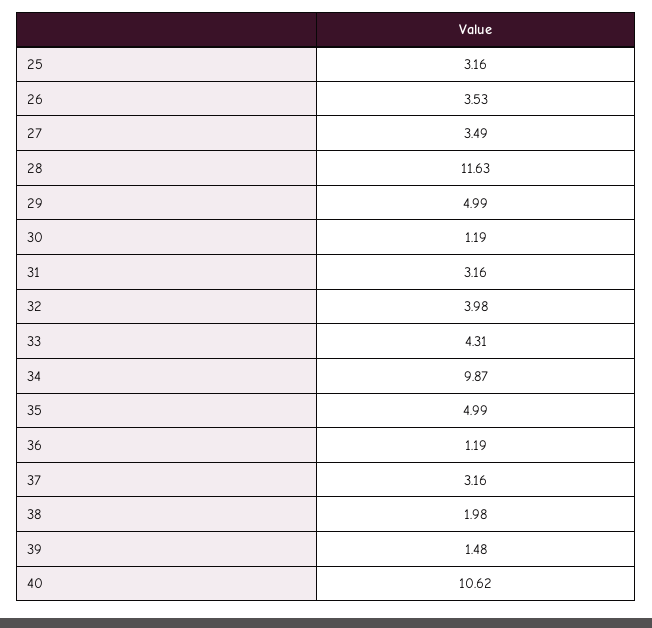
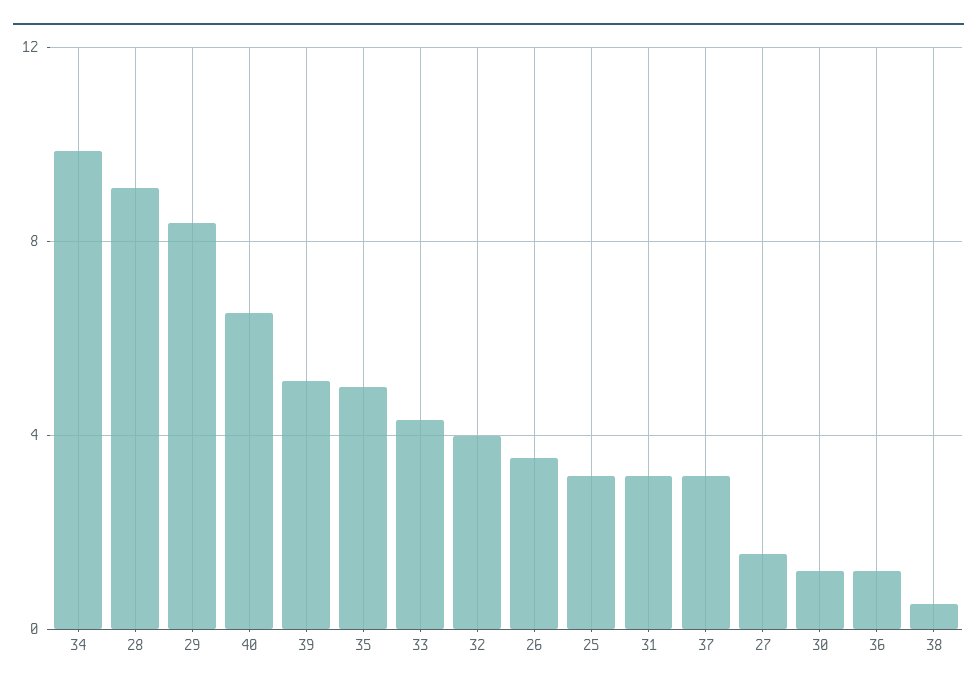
27: 3.49 -> 1.5
28: 11.63 -> 9
29: 4.99 -> 8.5
38: 1.98 -> 0.5
39: 1.48 -> 5
40: 10.62 -> 6.5

